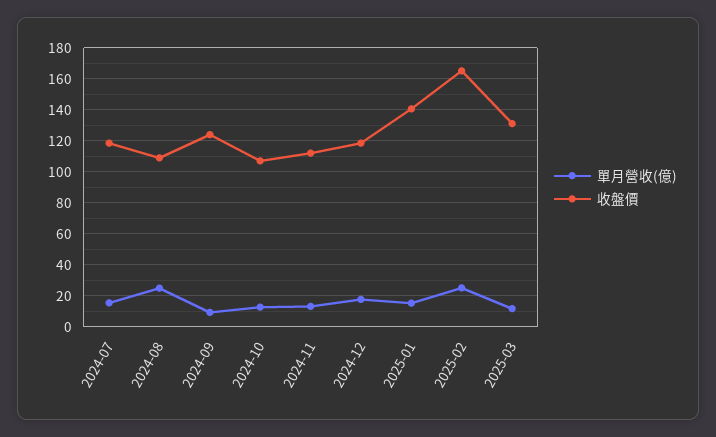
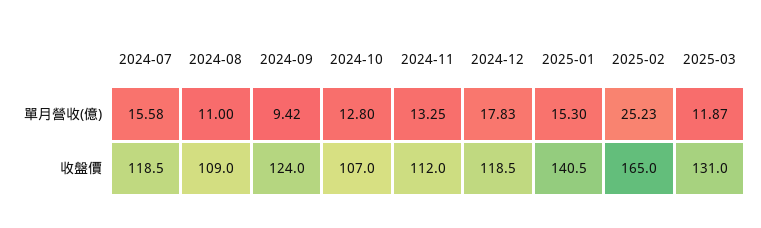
單月營收(億), 2024-08: 25 -> 11

